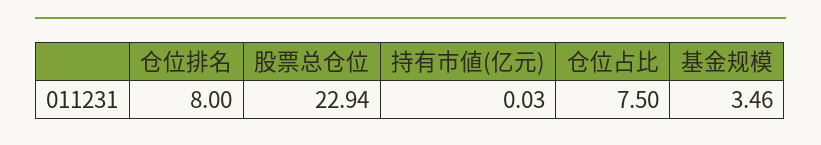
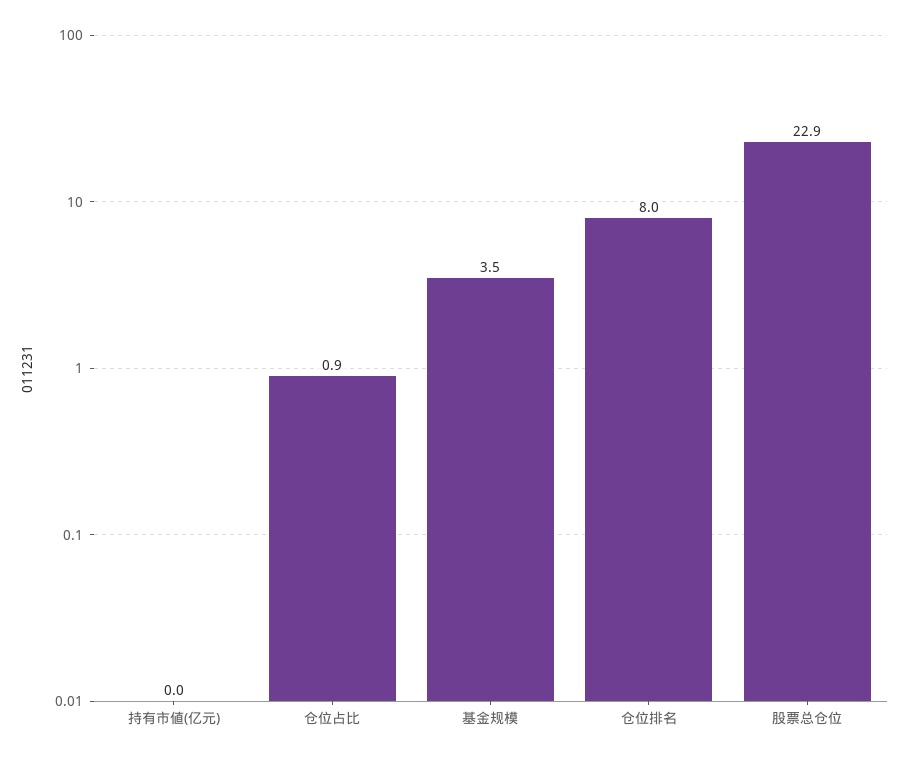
仓位占比: 7.5 -> 0.9

